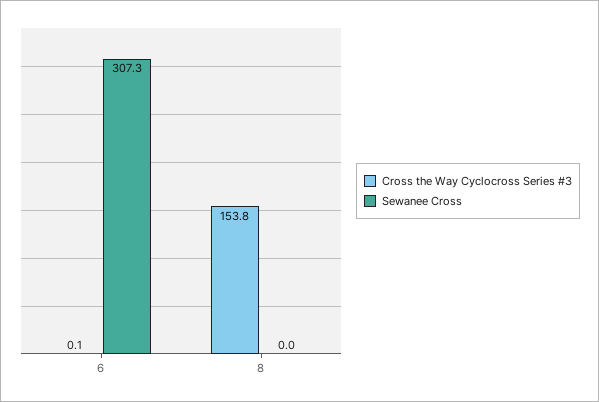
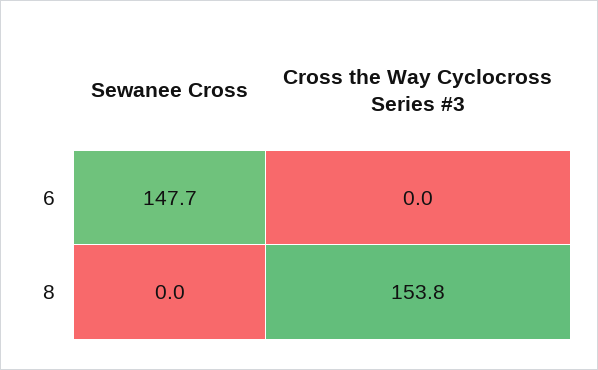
Cross the Way Cyclocross Series #3, 6: 0.1 -> 0
Sewanee Cross, 6: 307.3 -> 147.7

